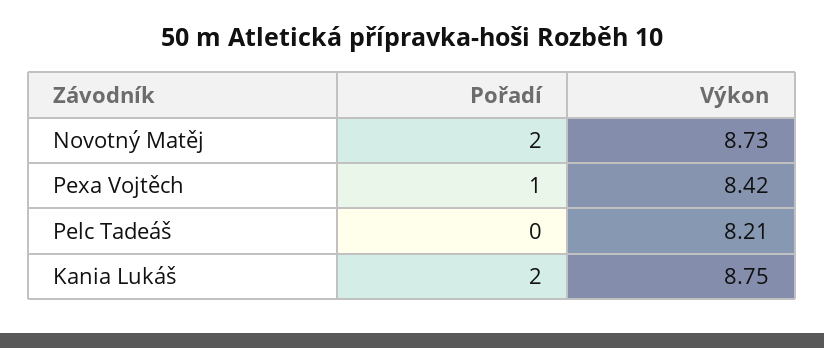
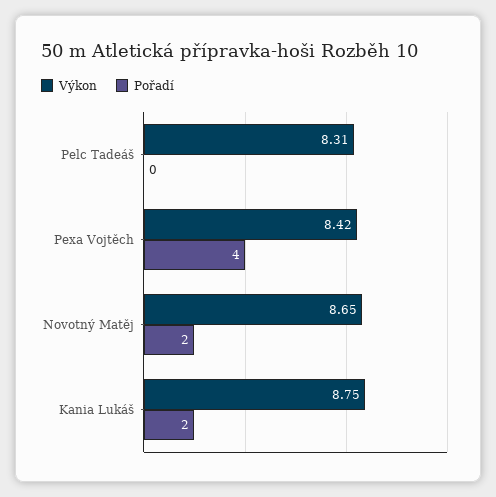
Výkon, Novotný Matěj: 8.73 -> 8.65
Pořadí, Pexa Vojtěch: 1 -> 4
Výkon, Pelc Tadeáš: 8.21 -> 8.31

